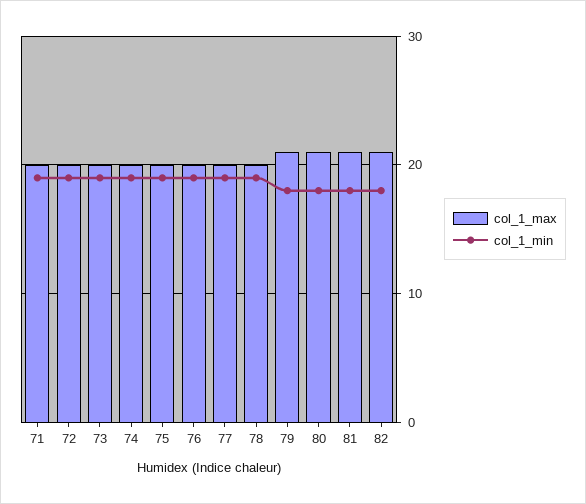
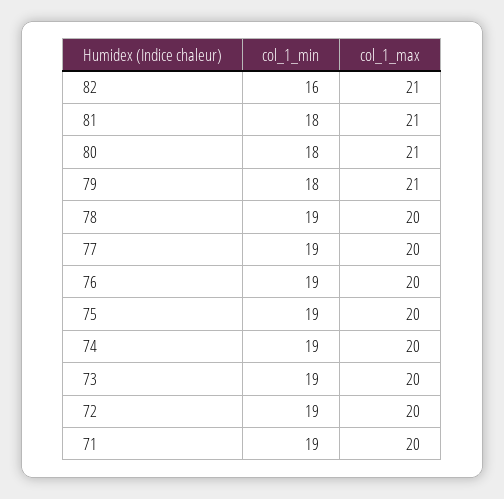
col_1_min, 82: 18 -> 16

